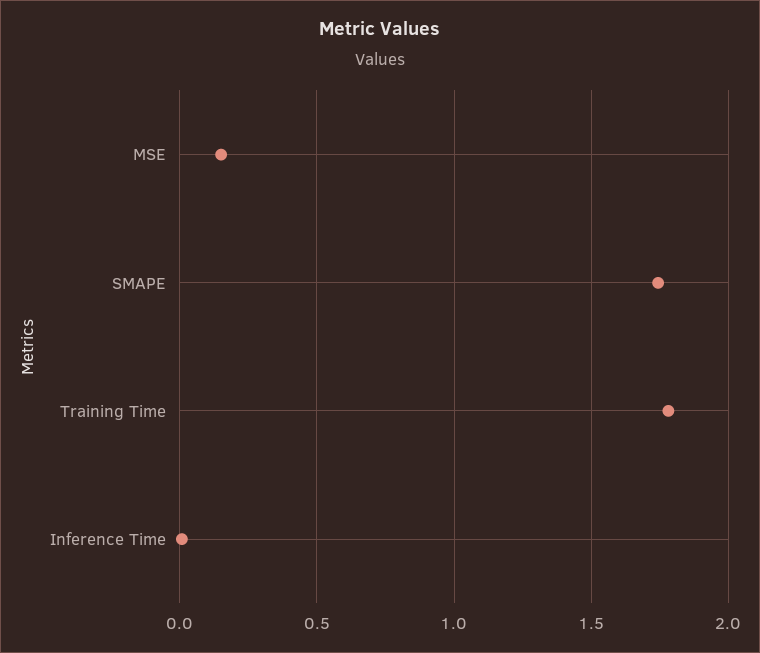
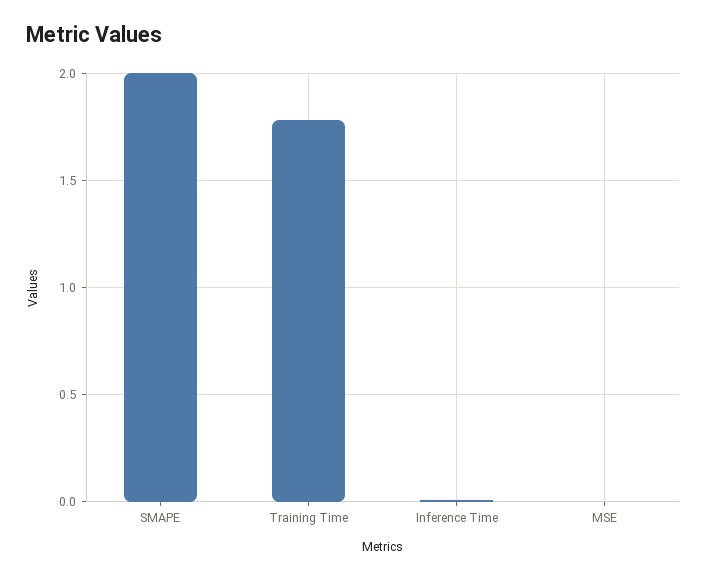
MSE: 0.15 -> 0
SMAPE: 1.75 -> 2

